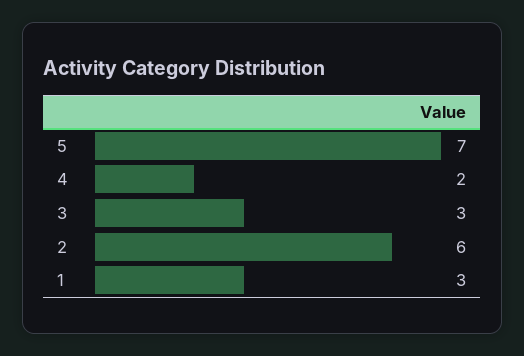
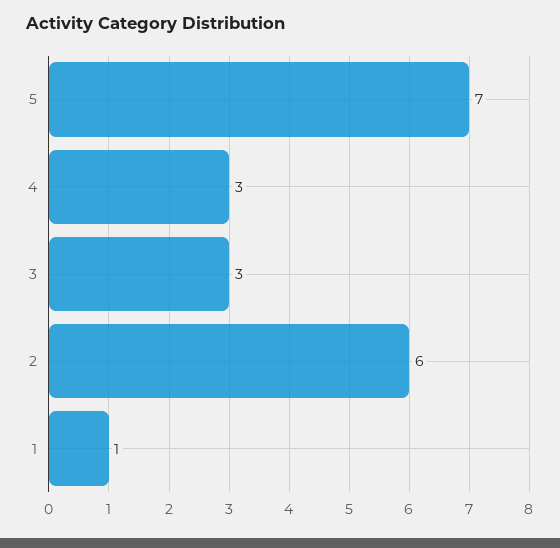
4: 2 -> 3
1: 3 -> 1

